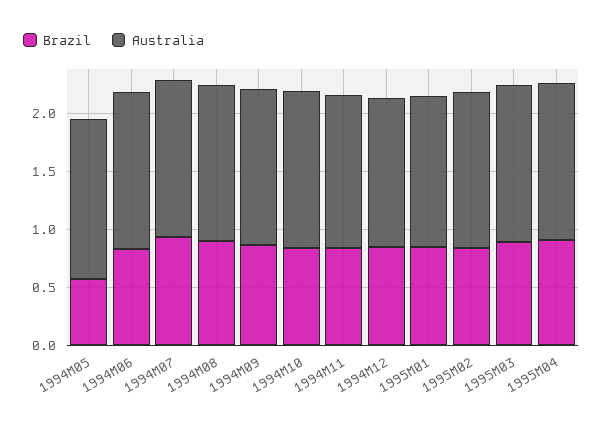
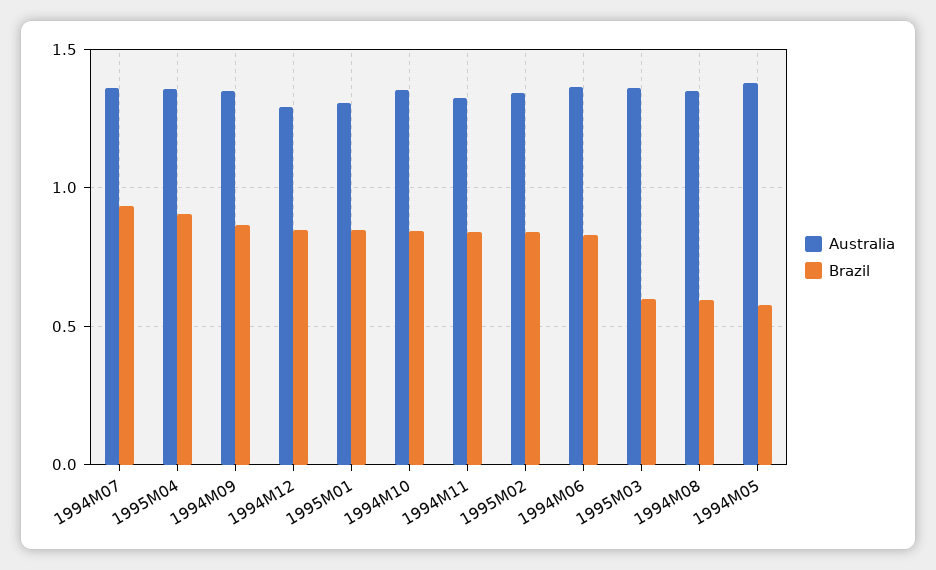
Brazil, 1994M08: 0.9 -> 0.6
Brazil, 1995M03: 0.9 -> 0.6

